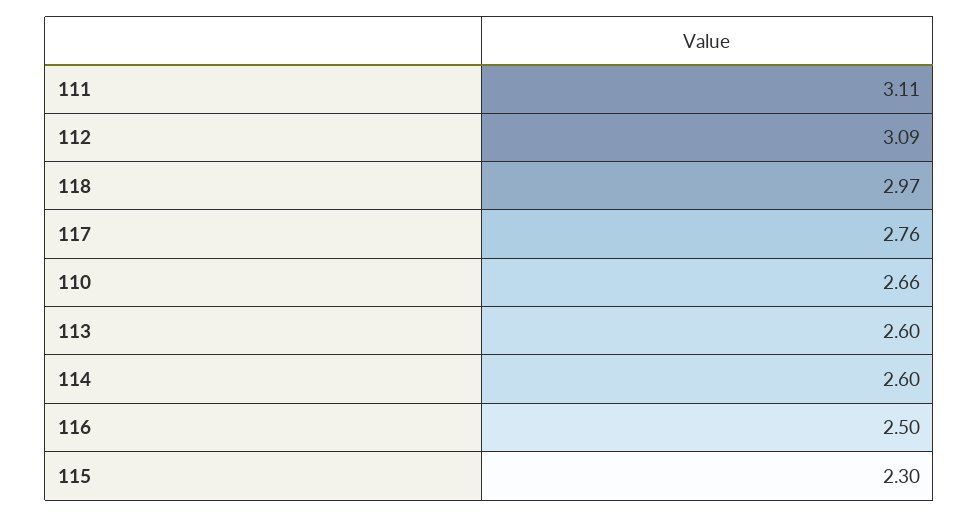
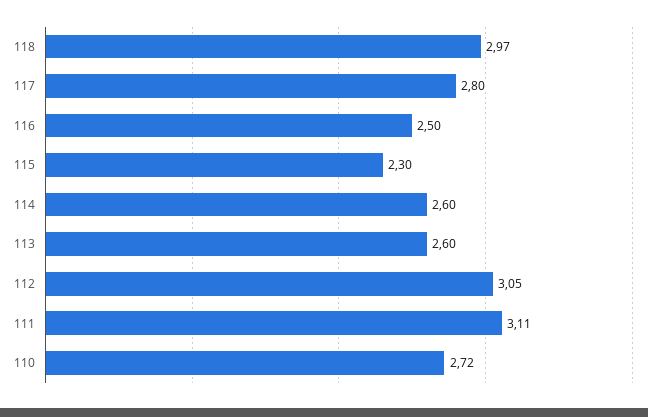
112: 3.09 -> 3.05
117: 2.76 -> 2.8
110: 2.66 -> 2.72

